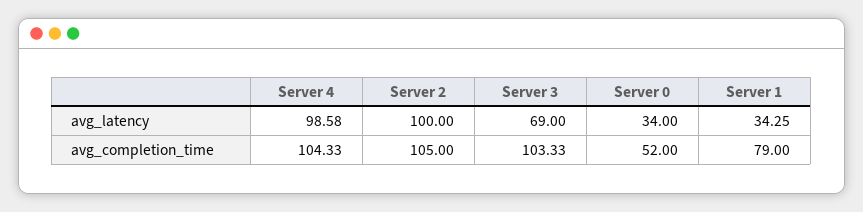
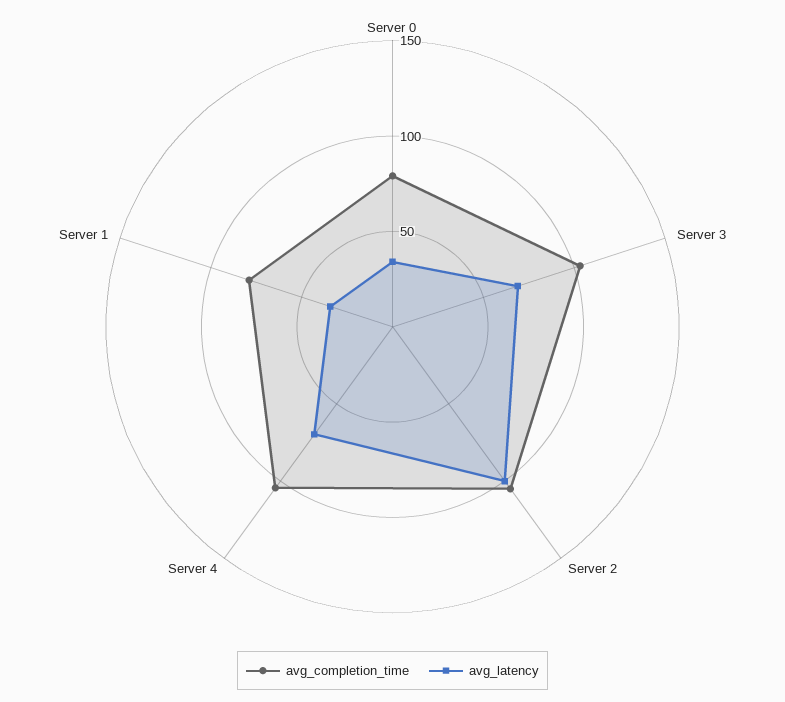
avg_latency, Server 4: 98.58 -> 70
avg_completion_time, Server 0: 52 -> 80

